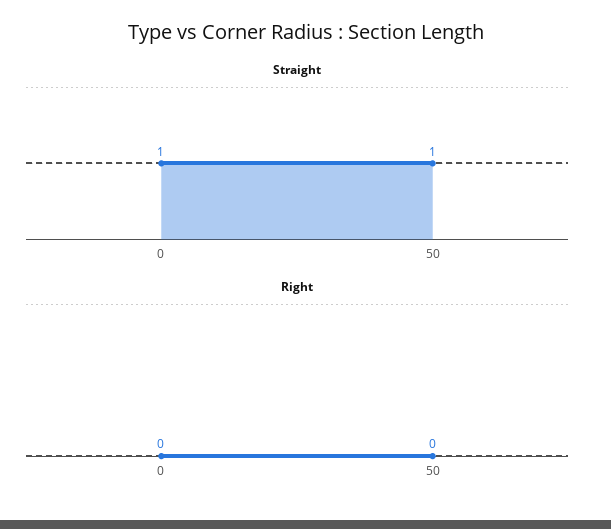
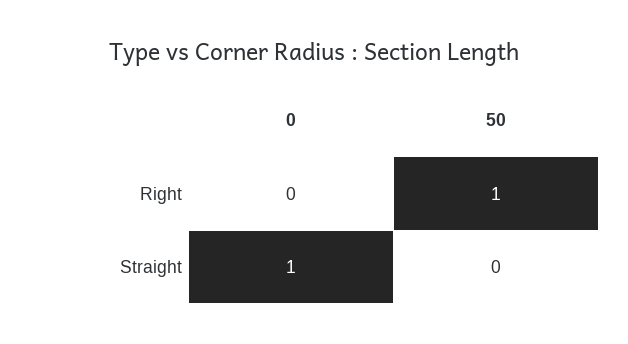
Straight, 50: 1 -> 0
Right, 50: 0 -> 1

